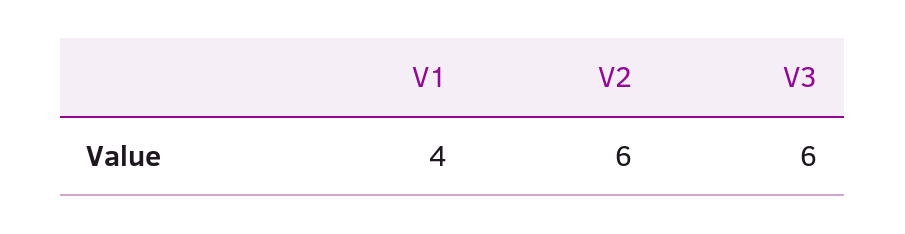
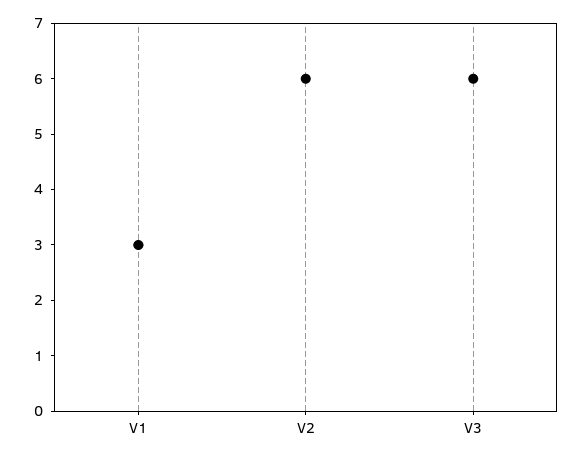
V1: 4 -> 3

